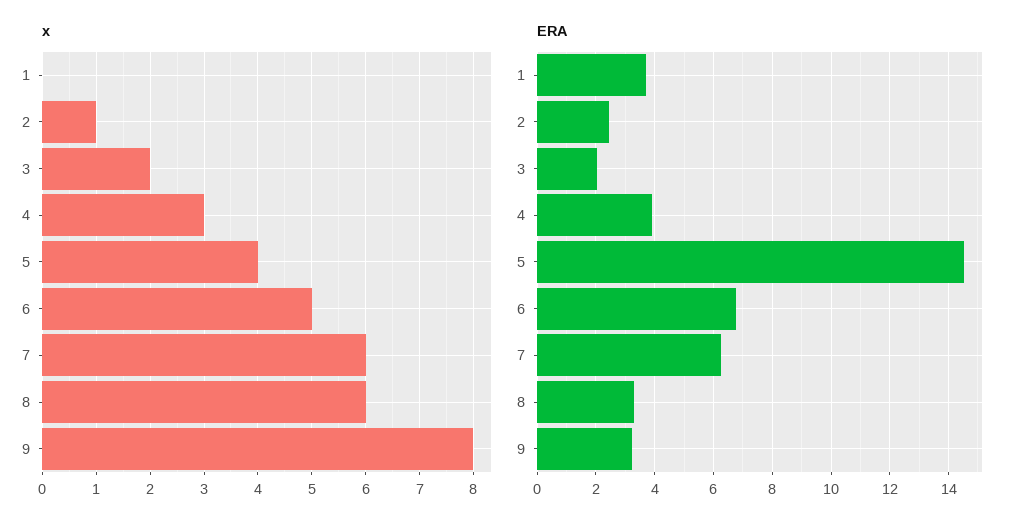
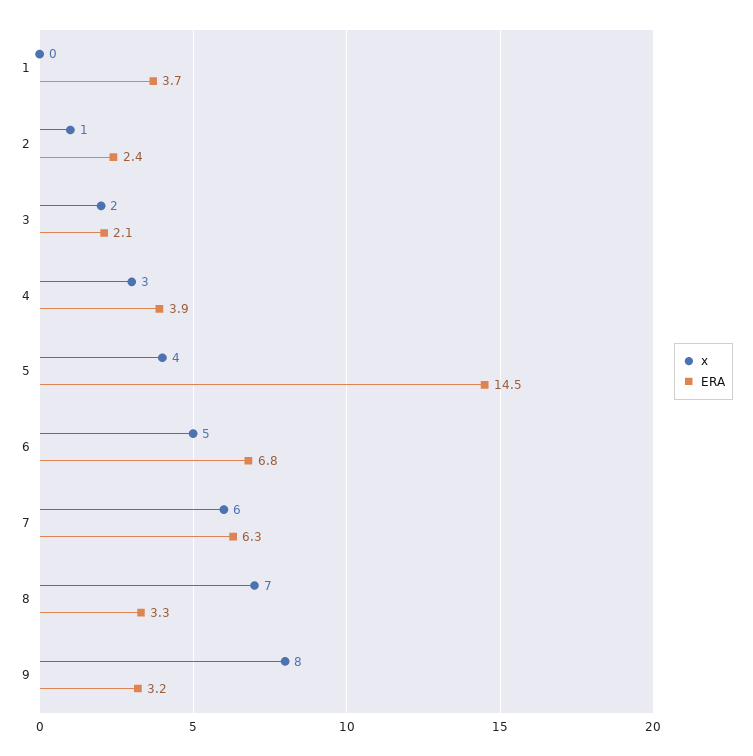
x, 8: 6 -> 7

